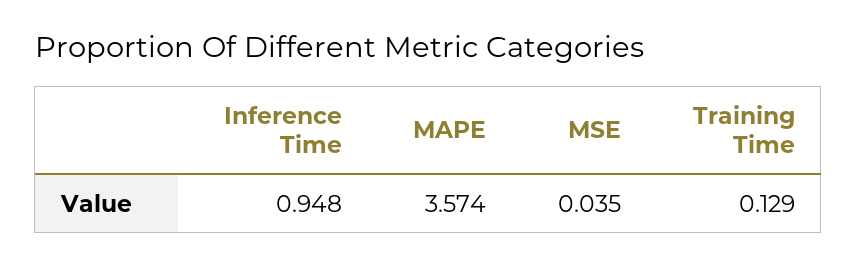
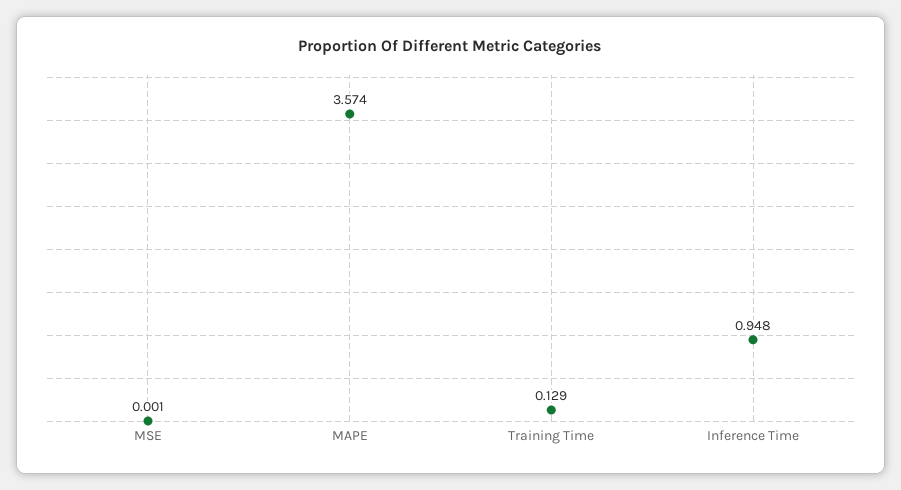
MSE: 0.035 -> 0.001

